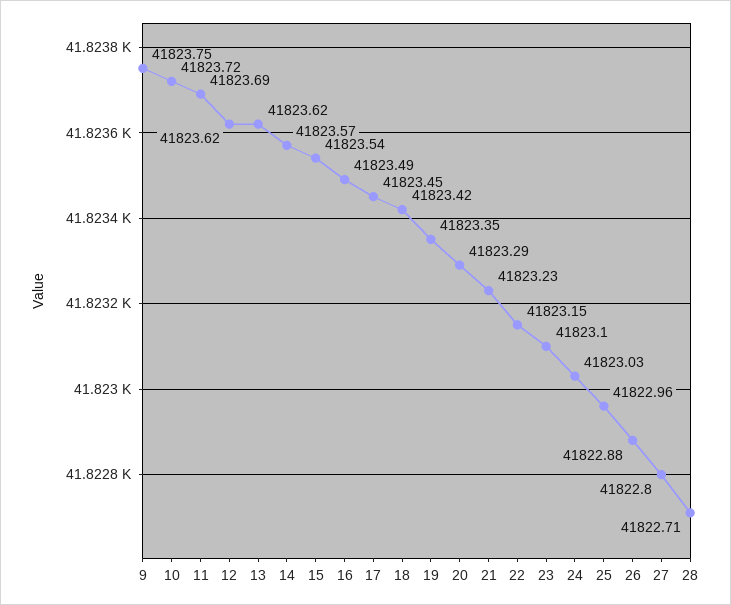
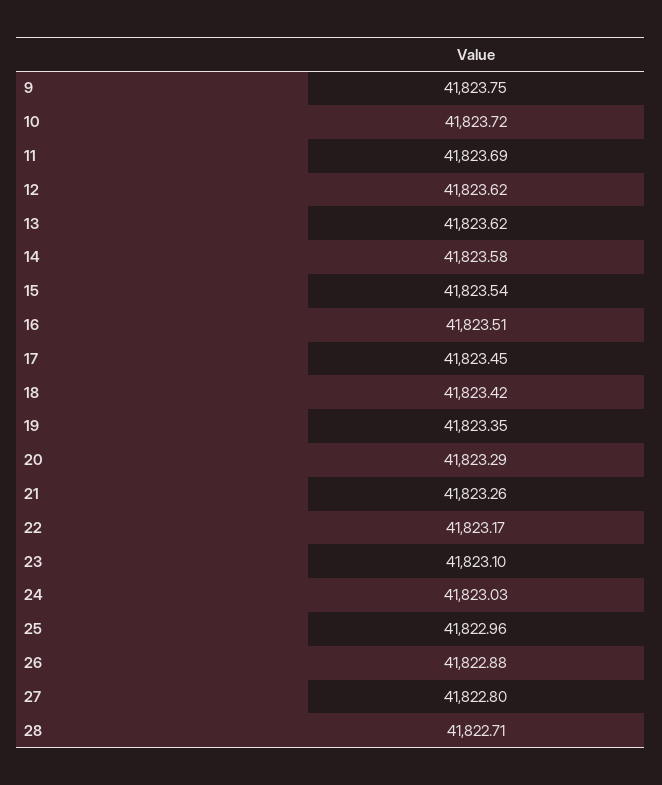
14: 41823.57 -> 41823.58
16: 41823.49 -> 41823.51
21: 41823.23 -> 41823.26
22: 41823.15 -> 41823.17

